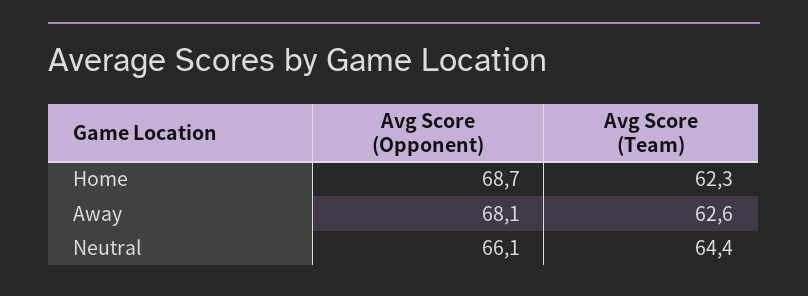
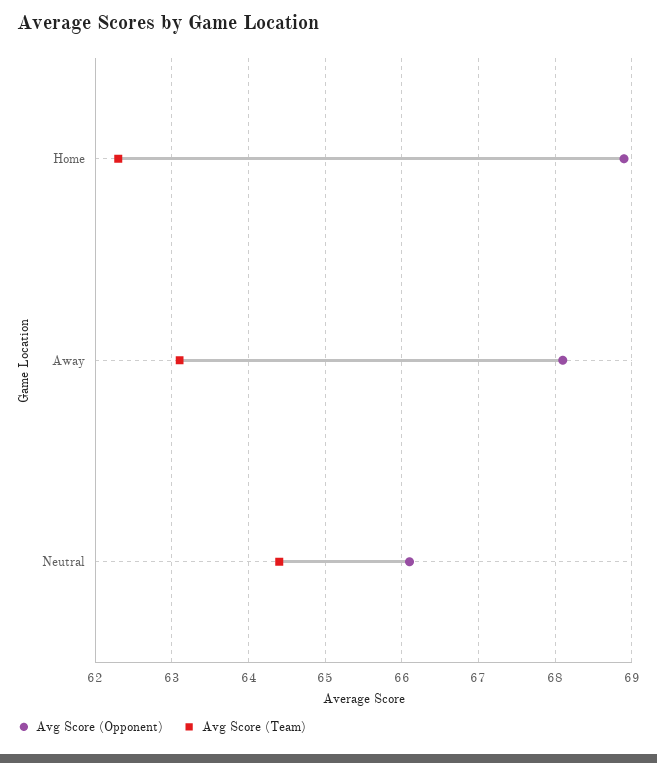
Avg Score (Opponent), Home: 68.7 -> 68.9
Avg Score (Team), Away: 62.6 -> 63.1

